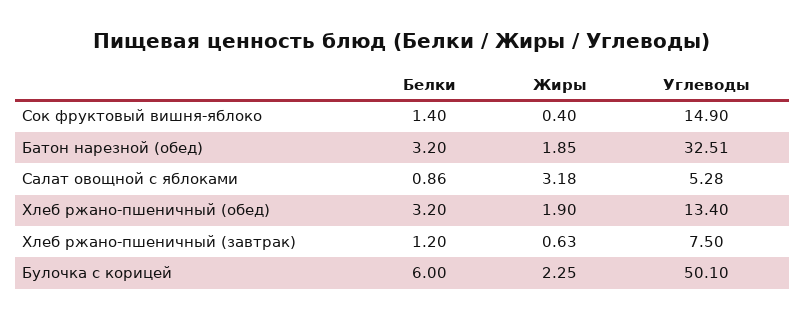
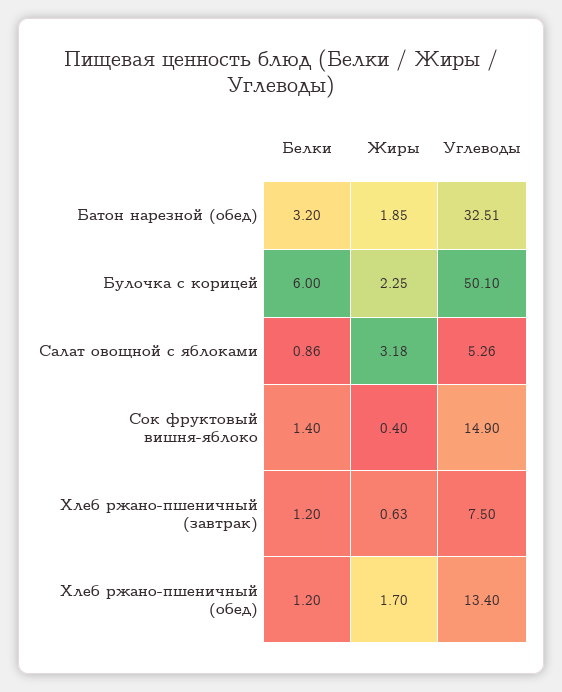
Углеводы, Салат овощной с яблоками: 5.28 -> 5.26
Белки, Хлеб ржано-пшеничный (обед): 3.2 -> 1.2
Жиры, Хлеб ржано-пшеничный (обед): 1.9 -> 1.7

